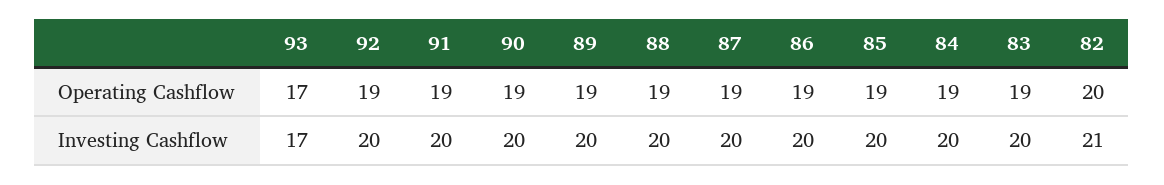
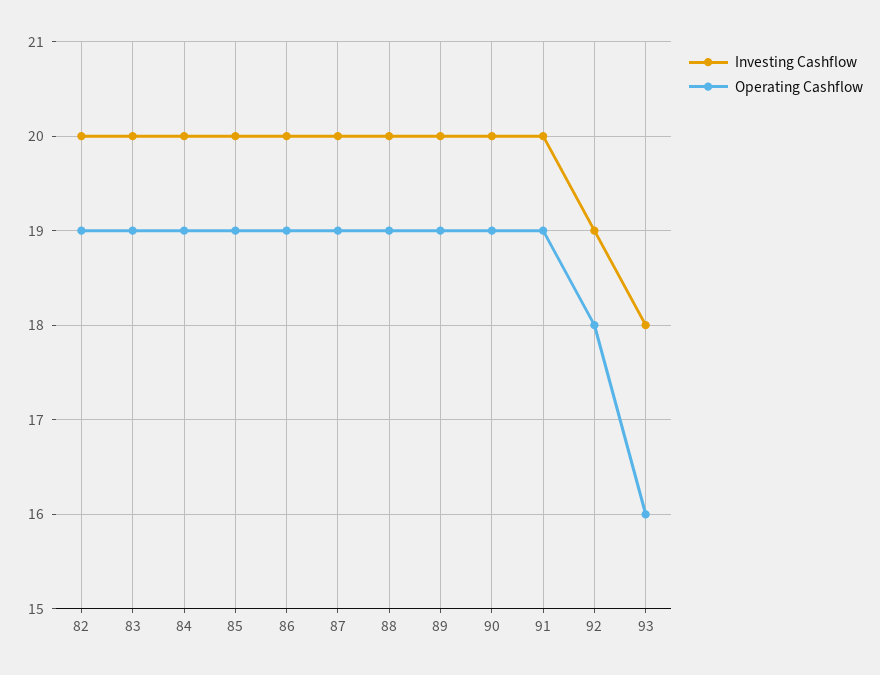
Operating Cashflow, 93: 17 -> 16
Operating Cashflow, 92: 19 -> 18
Operating Cashflow, 82: 20 -> 19
Investing Cashflow, 93: 17 -> 18
Investing Cashflow, 92: 20 -> 19
Investing Cashflow, 82: 21 -> 20

